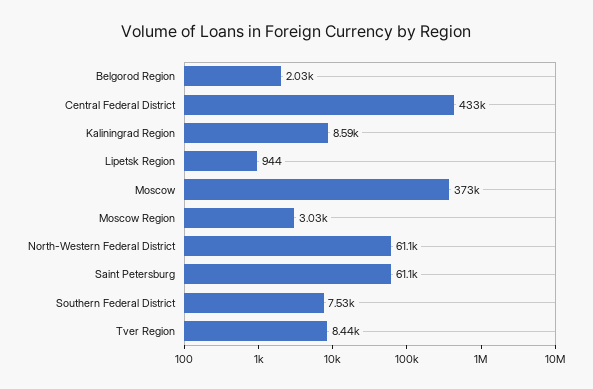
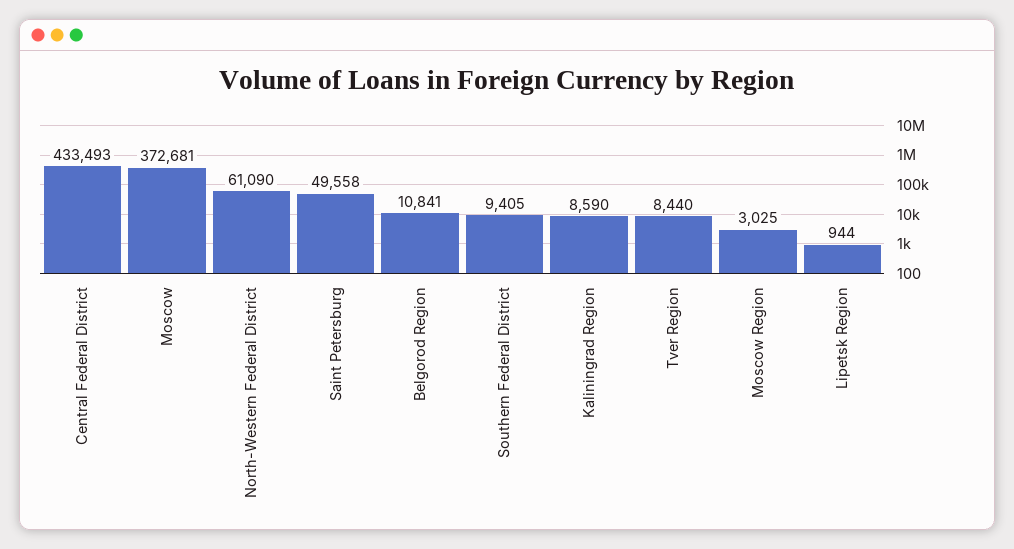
Belgorod Region: 2030 -> 10841
Saint Petersburg: 61100 -> 49558
Southern Federal District: 7530 -> 9405

